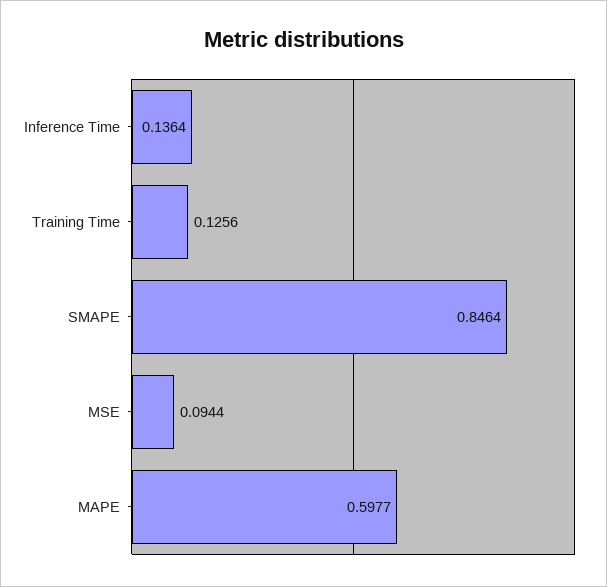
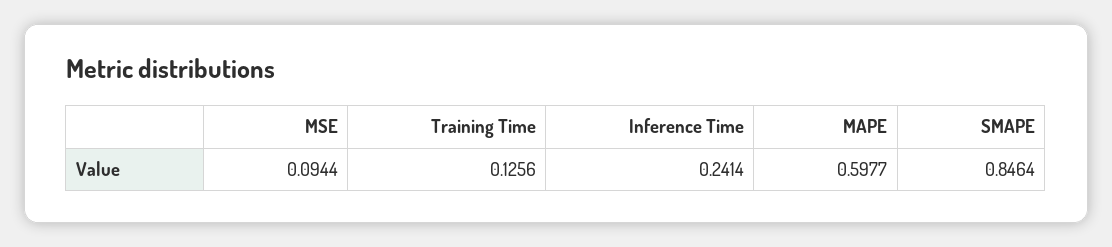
Inference Time: 0.1364 -> 0.2414

